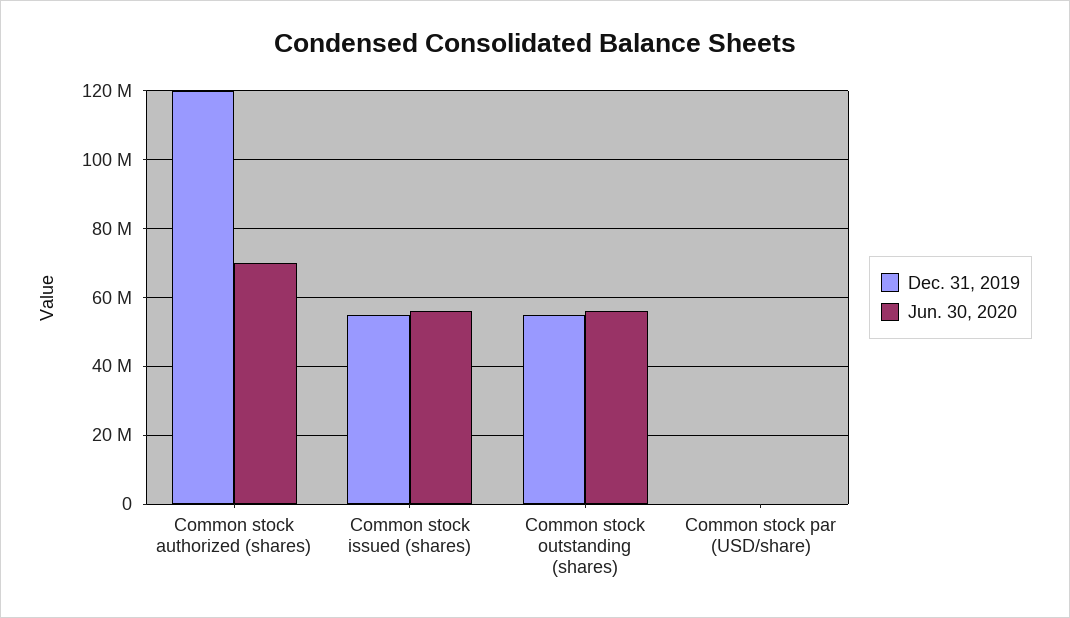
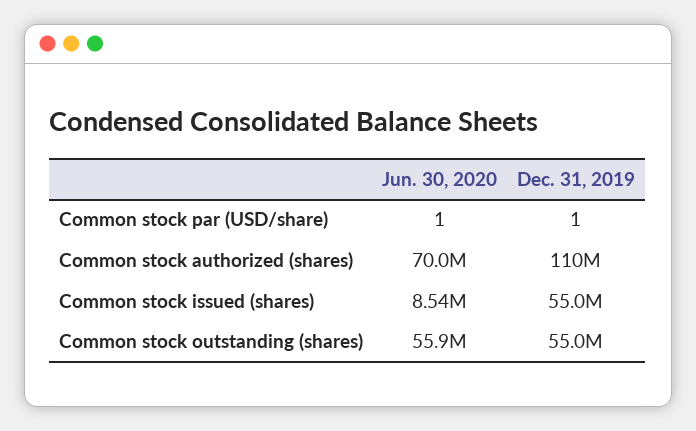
Dec. 31, 2019, Common stock authorized (shares): 120000000 -> 110000000
Jun. 30, 2020, Common stock issued (shares): 56000000 -> 8540000

